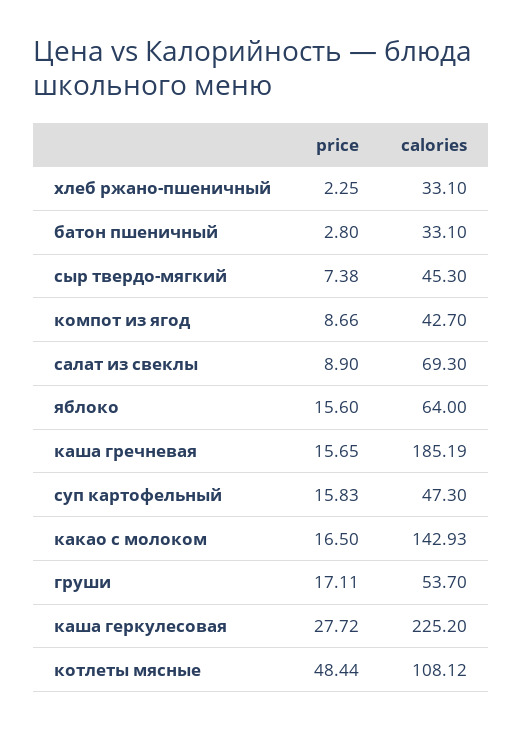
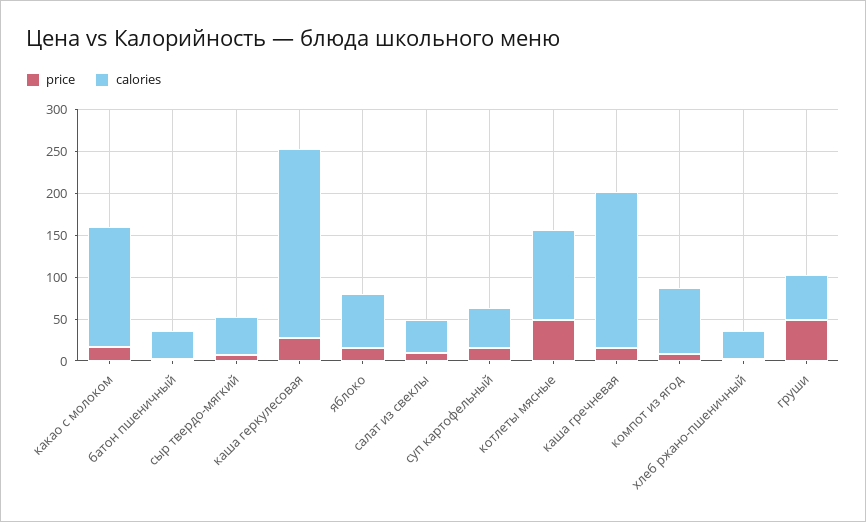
calories, компот из ягод: 42.7 -> 80
calories, салат из свеклы: 69.3 -> 40
price, груши: 17.11 -> 50

